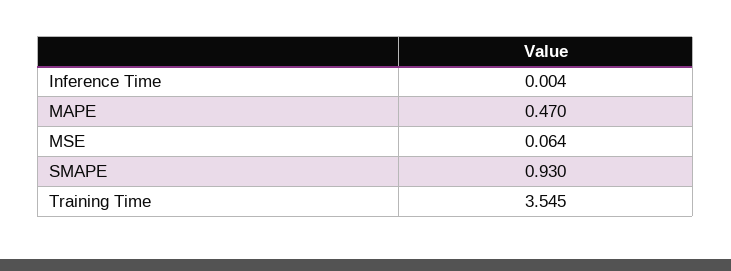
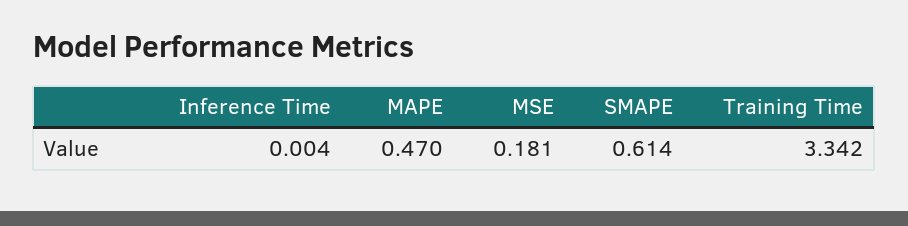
MSE: 0.064 -> 0.181
SMAPE: 0.93 -> 0.614
Training Time: 3.545 -> 3.342

